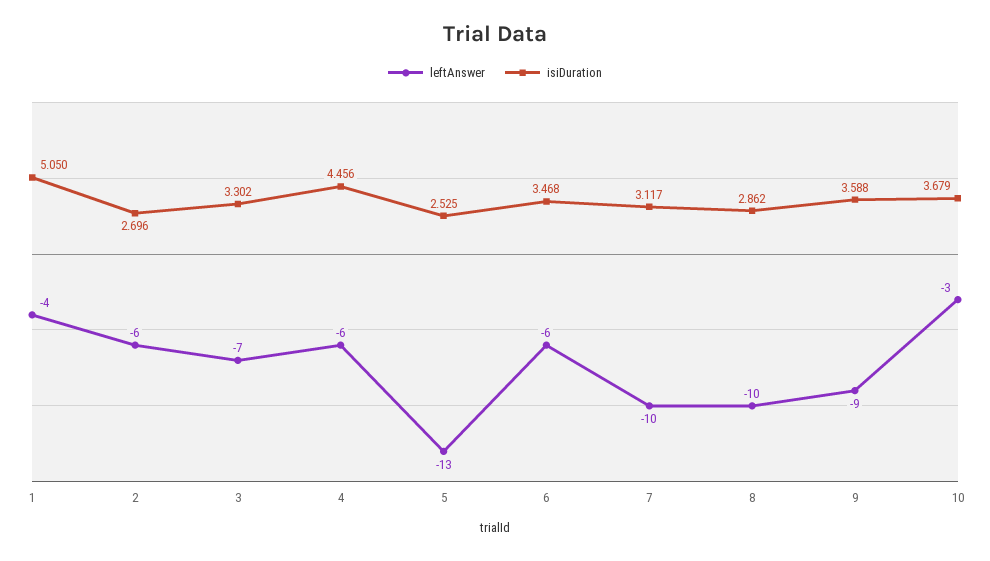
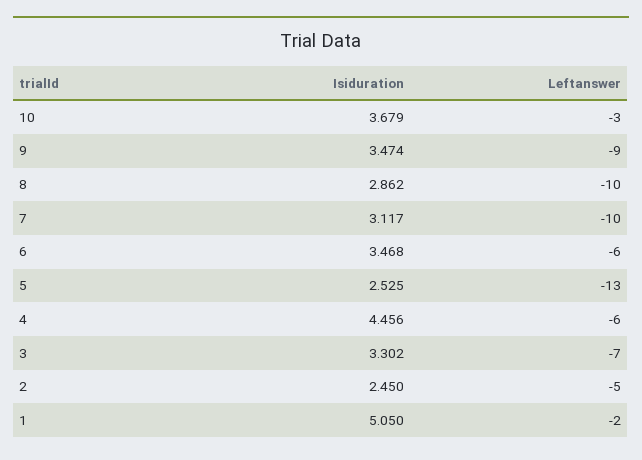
leftAnswer, 1: -4 -> -2
leftAnswer, 2: -6 -> -5
isiDuration, 2: 2.696 -> 2.45
isiDuration, 9: 3.588 -> 3.474

